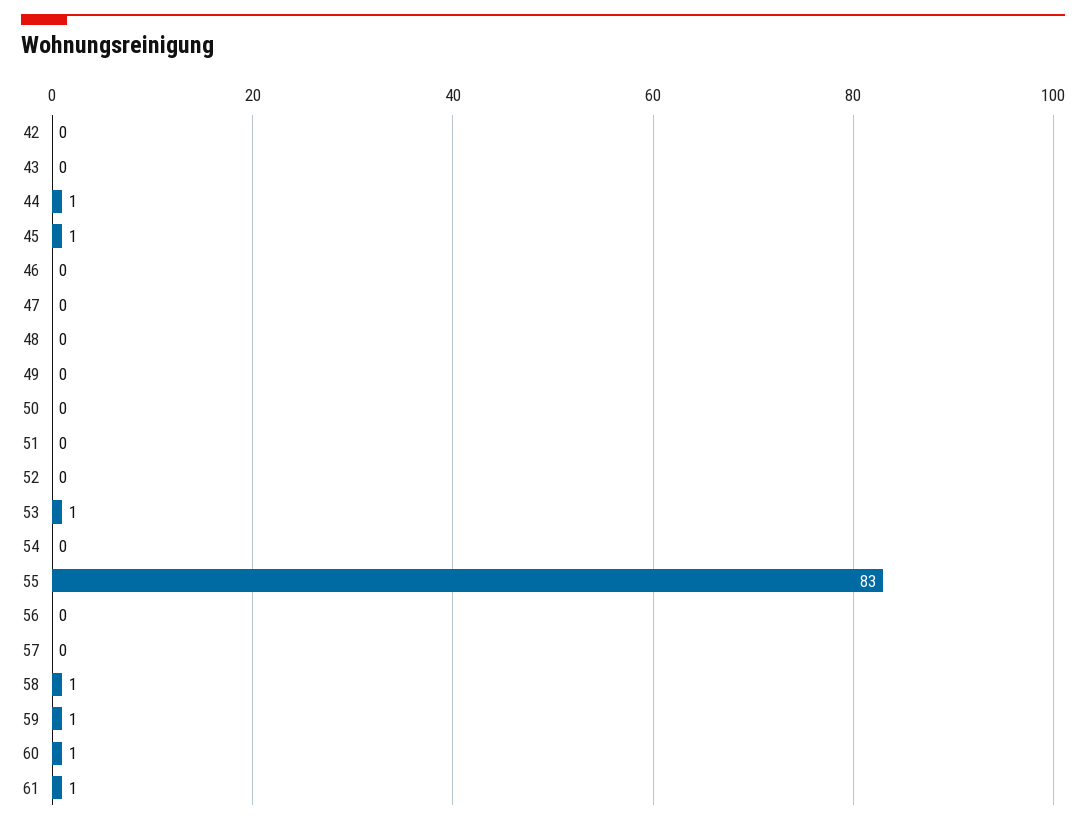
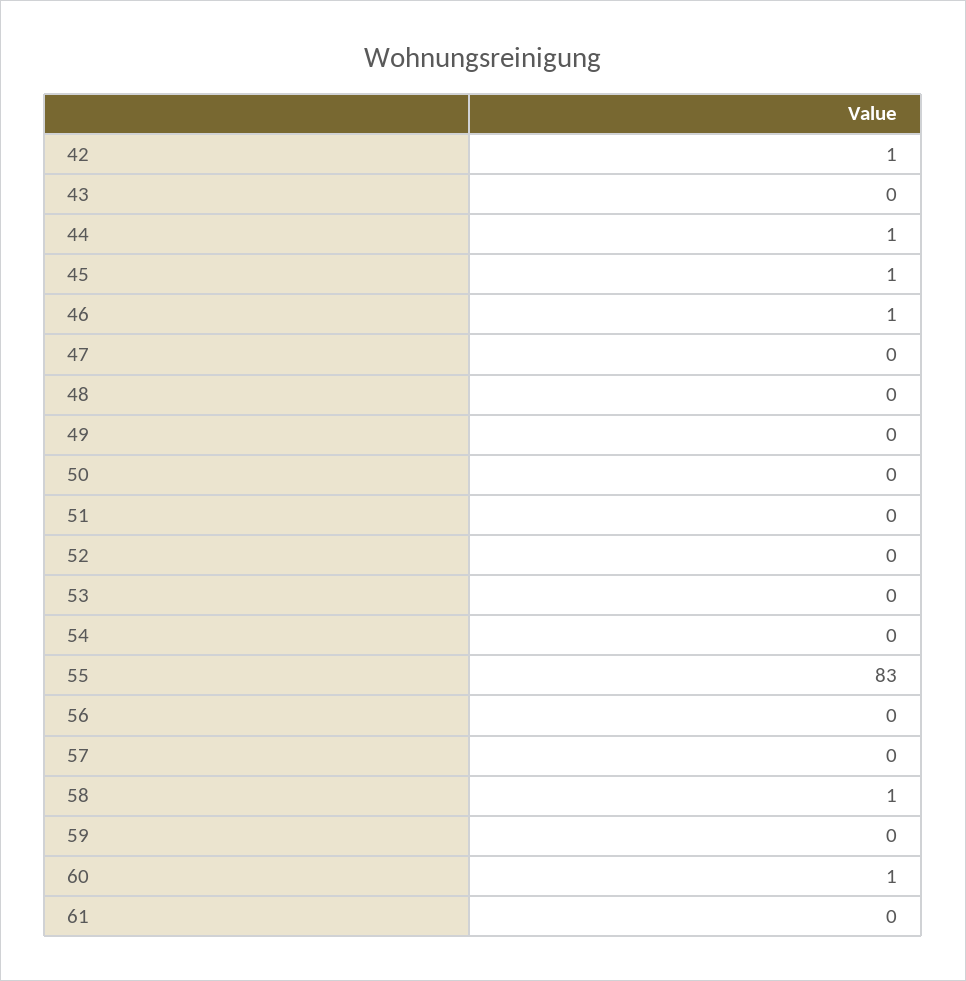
42: 0 -> 1
46: 0 -> 1
53: 1 -> 0
59: 1 -> 0
61: 1 -> 0

